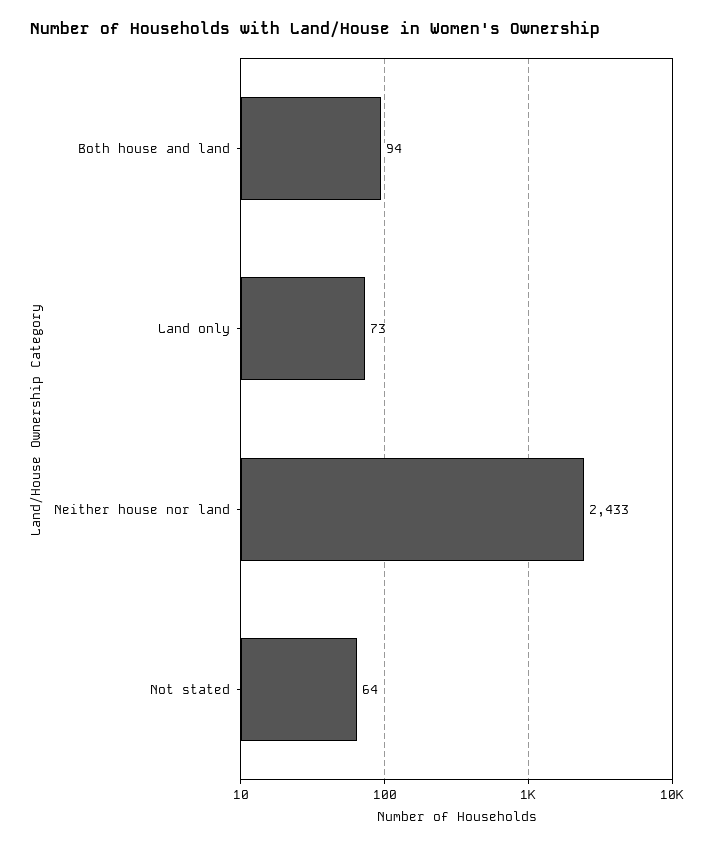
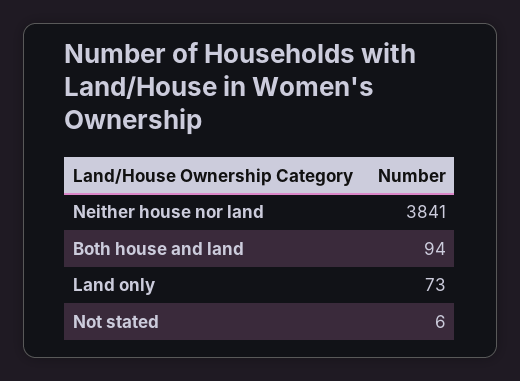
Neither house nor land: 2433 -> 3841
Not stated: 64 -> 6

